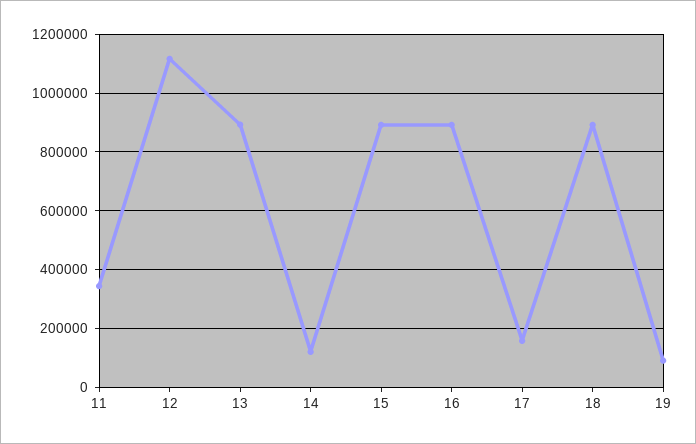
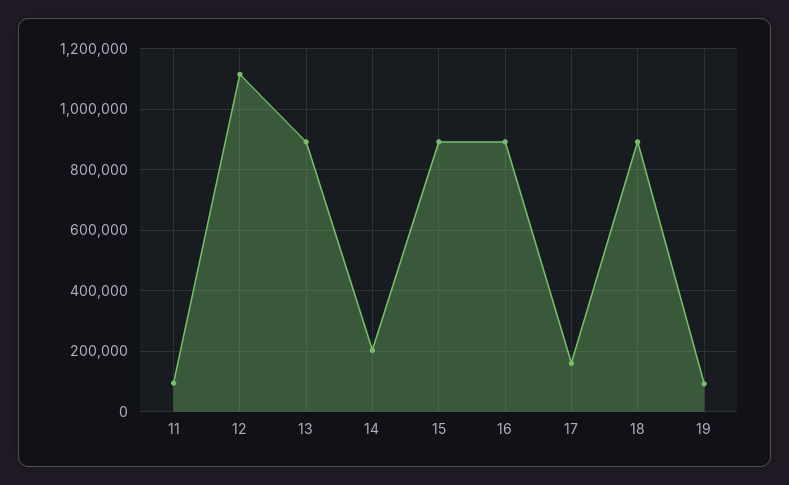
11: 350000 -> 100000
14: 125000 -> 200000

